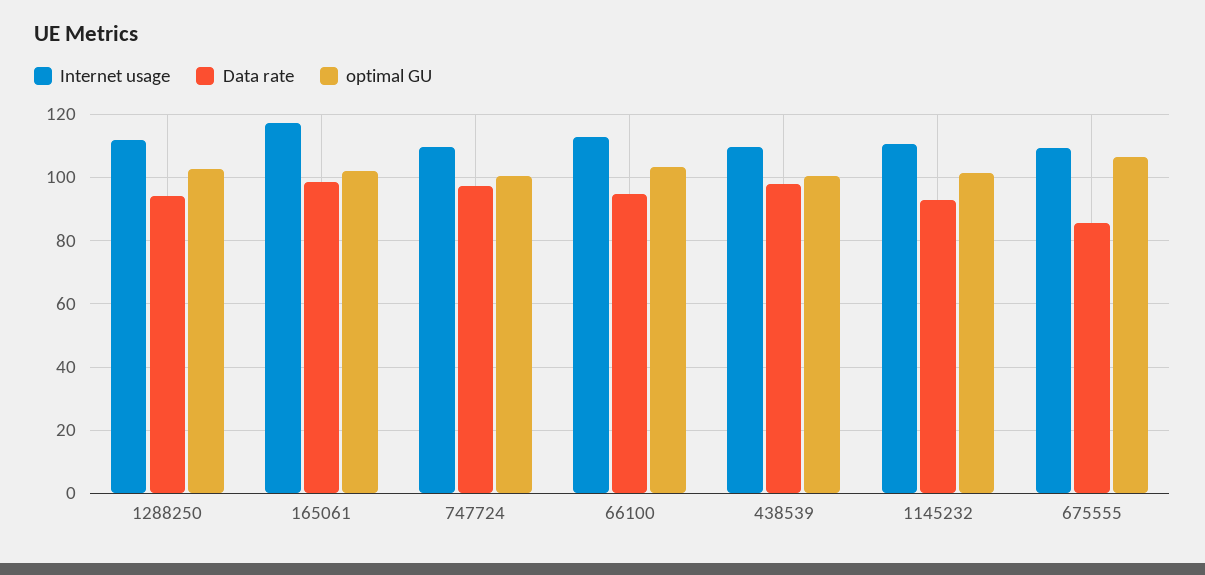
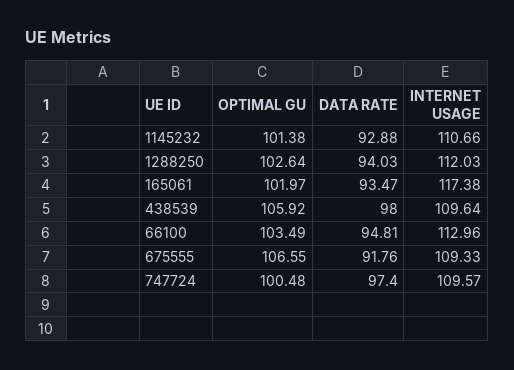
Data rate, 165061: 98 -> 93.47
optimal GU, 438539: 100 -> 105.92
Data rate, 675555: 86 -> 91.76

